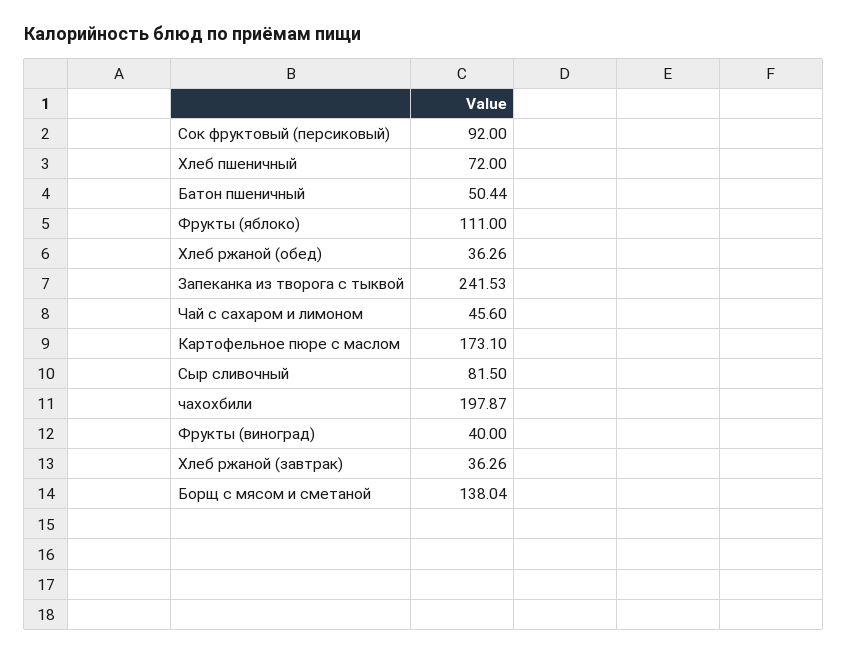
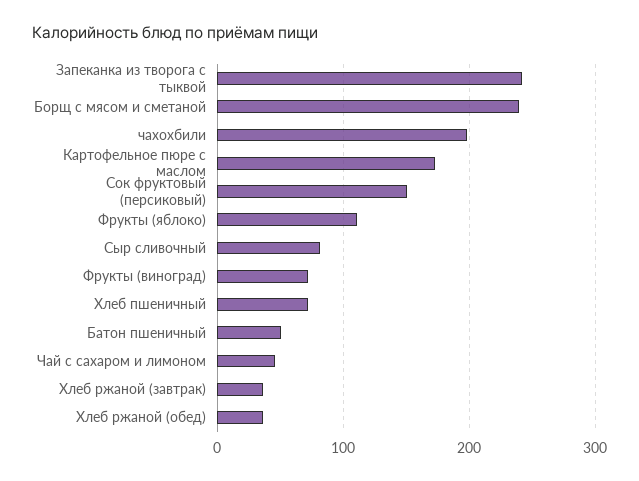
Сок фруктовый (персиковый): 92 -> 150
Фрукты (виноград): 40 -> 70
Борщ с мясом и сметаной: 138.04 -> 240

